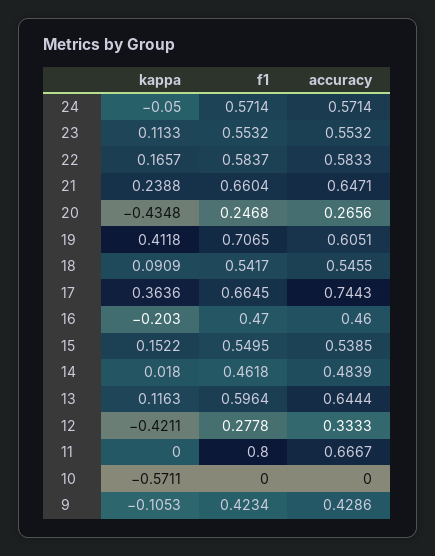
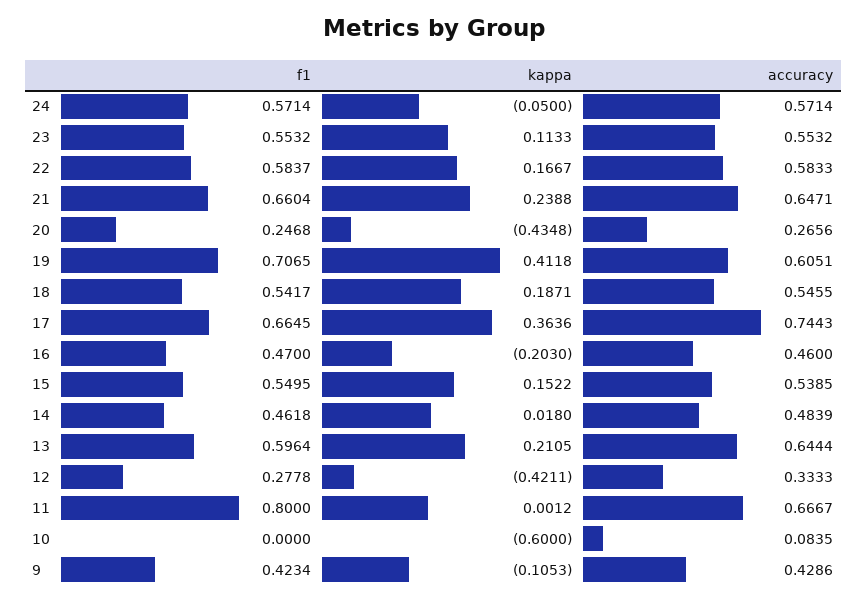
kappa, 22: 0.1657 -> 0.1667
kappa, 18: 0.0909 -> 0.1871
kappa, 13: 0.1163 -> 0.2105
kappa, 11: 0 -> 0.0012
kappa, 10: -0.5711 -> -0.6
accuracy, 10: 0 -> 0.0835

